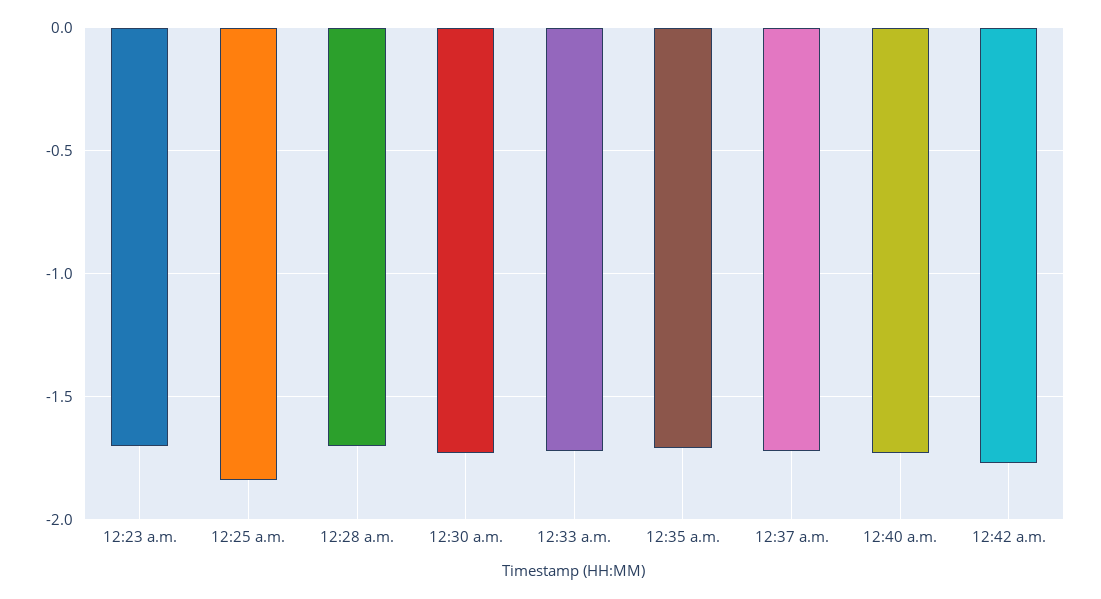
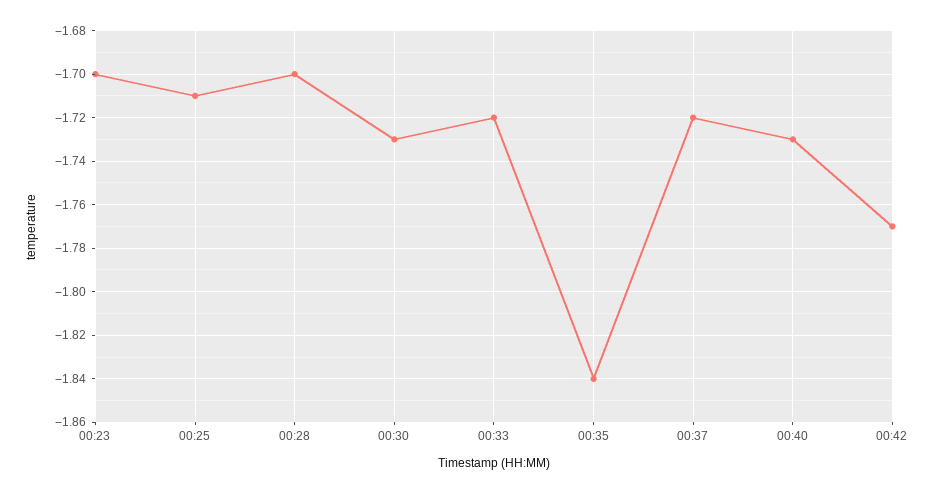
12:25 a.m.: -1.85 -> -1.71
12:35 a.m.: -1.7 -> -1.84

